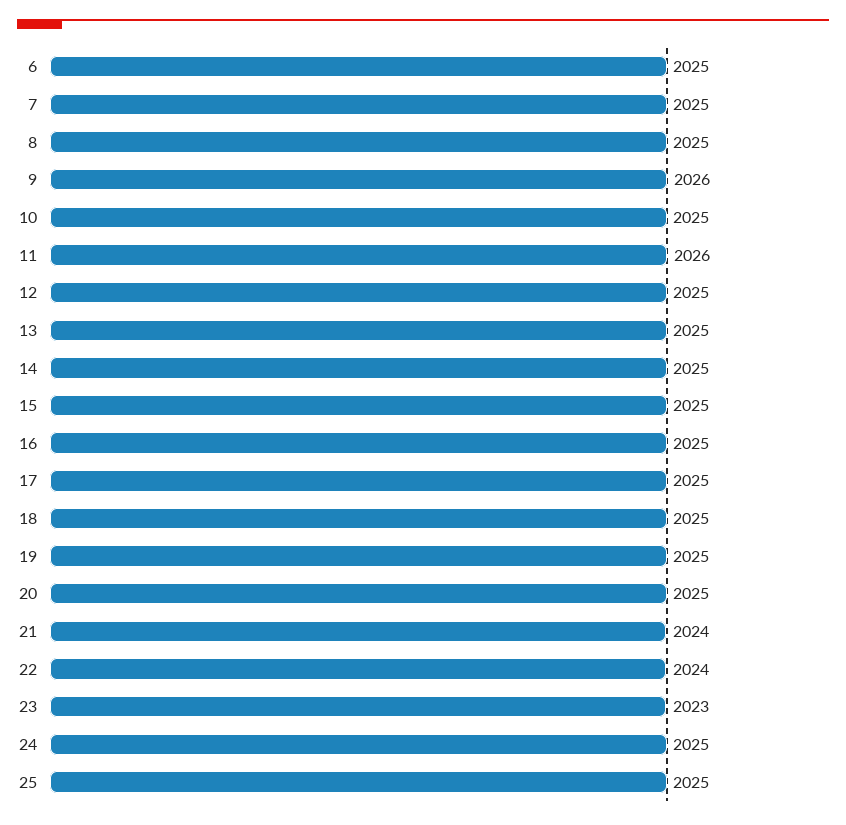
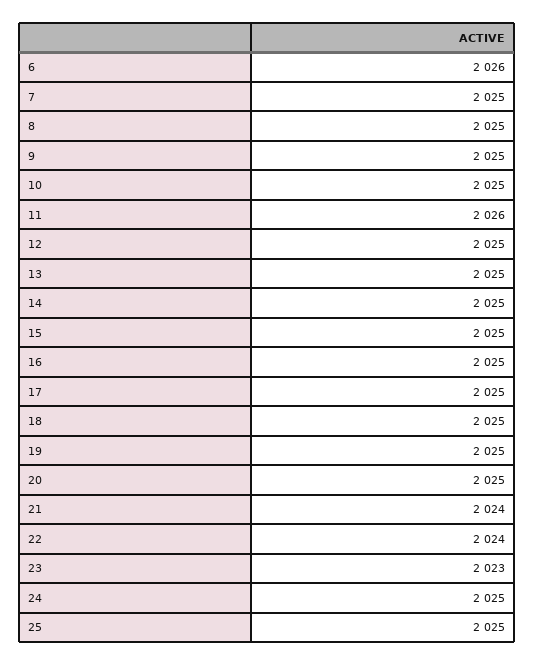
6: 2025 -> 2026
9: 2026 -> 2025

